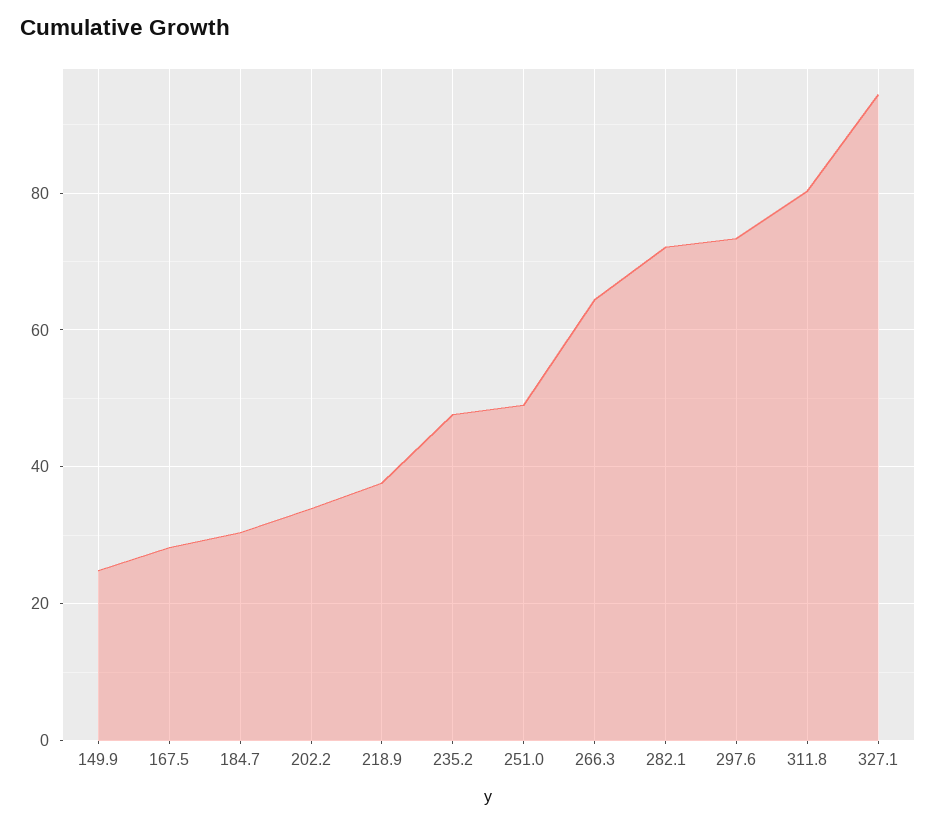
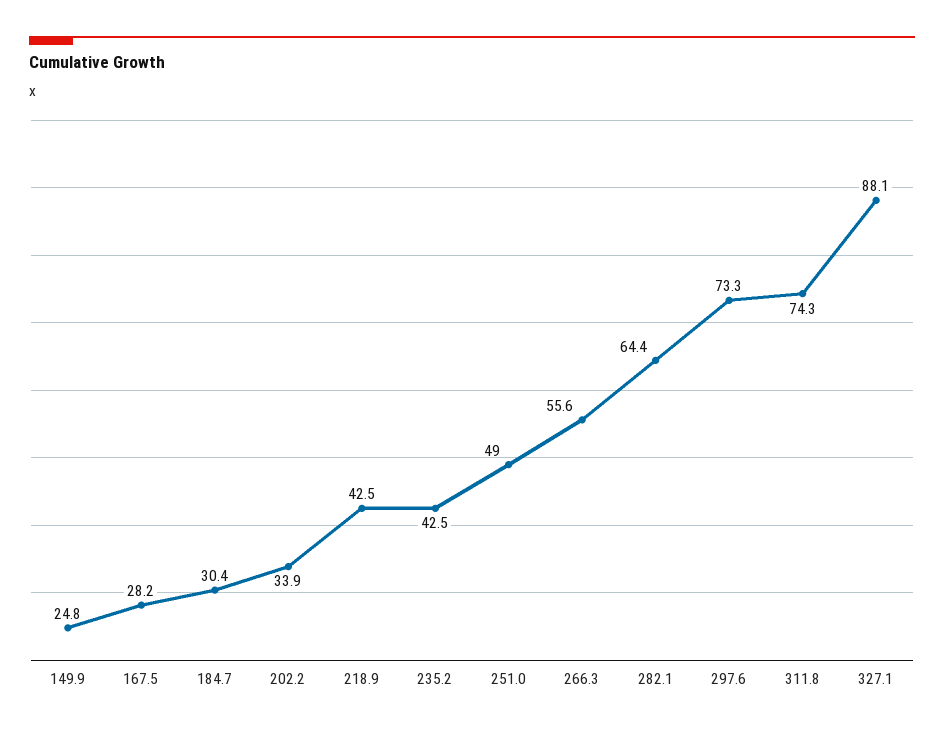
218.9: 38 -> 42.5
235.2: 48 -> 42.5
266.3: 64 -> 55.6
282.1: 72 -> 64.4
311.8: 80 -> 74.3
327.1: 94 -> 88.1

